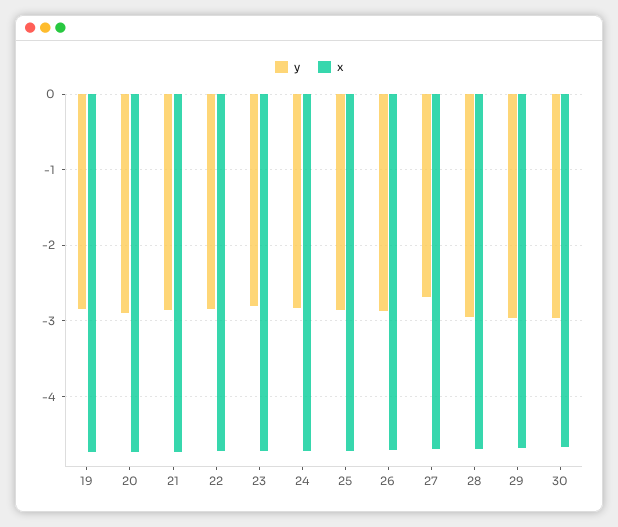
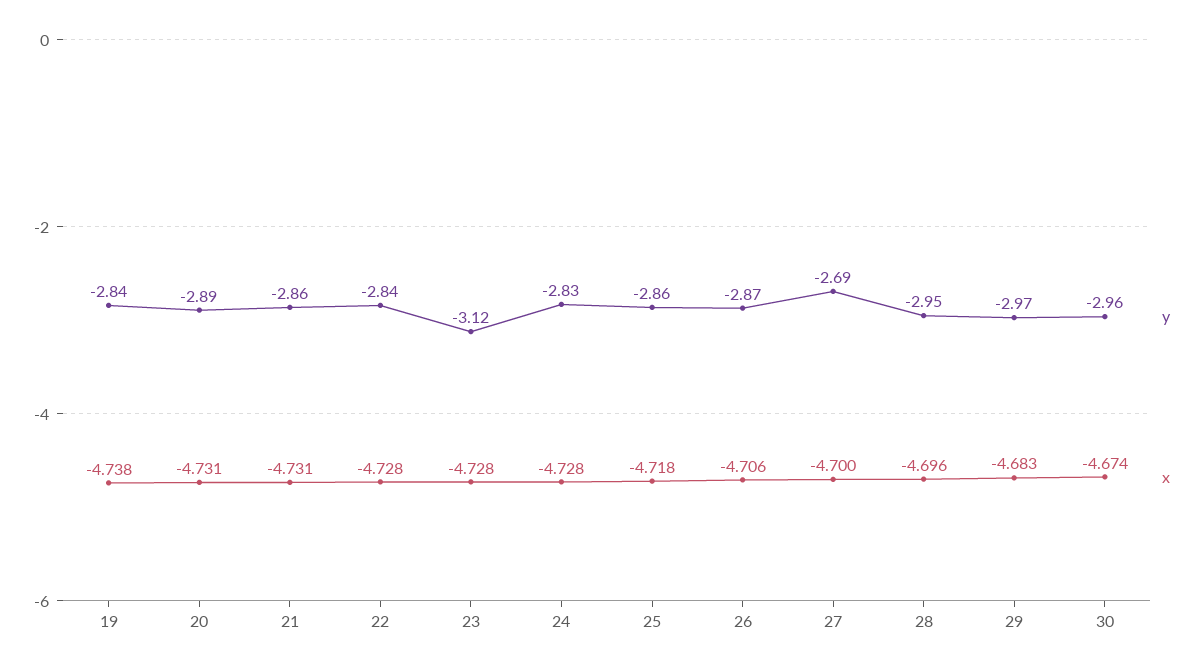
y, 23: -2.8 -> -3.12

